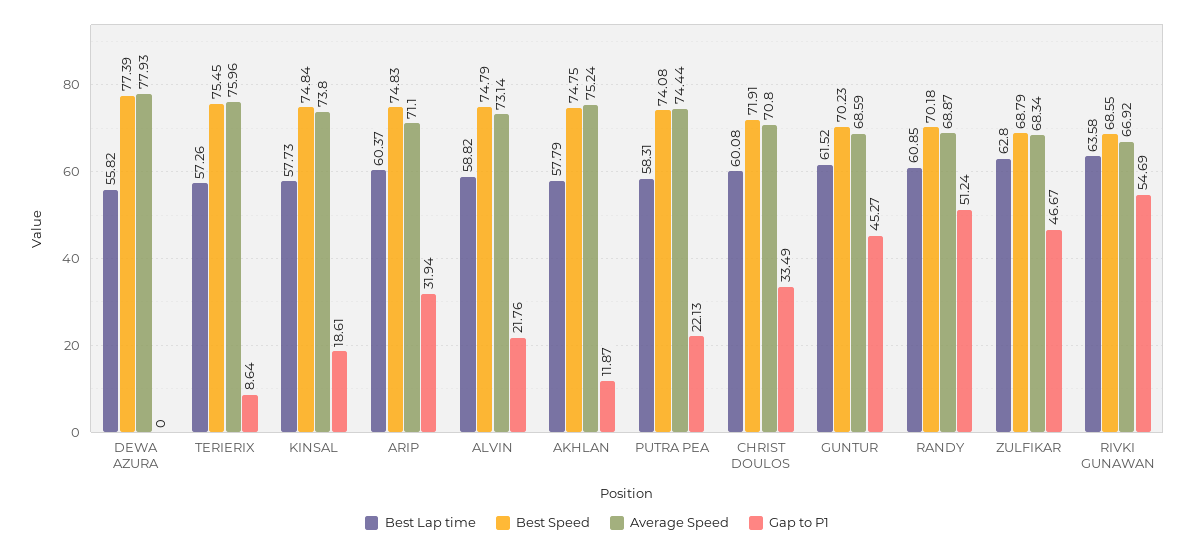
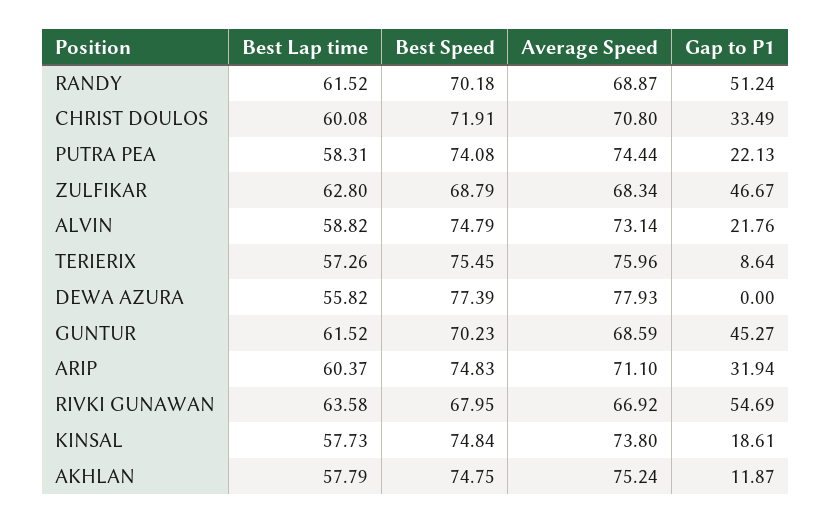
Best Lap time, RANDY: 60.85 -> 61.52
Best Speed, RIVKI GUNAWAN: 68.55 -> 67.95

